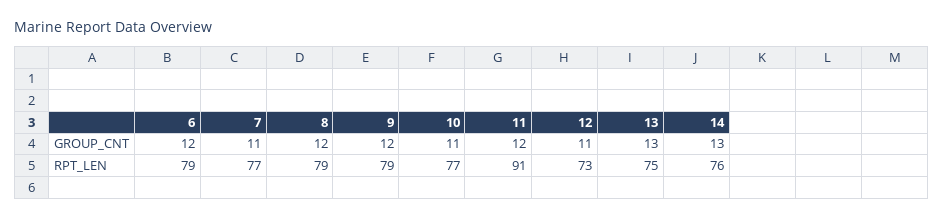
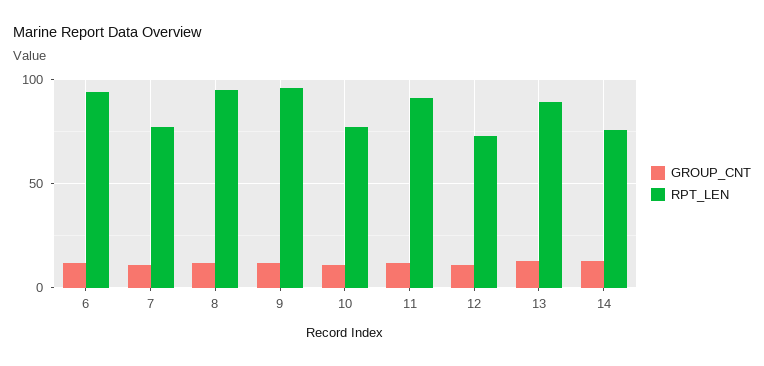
RPT_LEN, 6: 79 -> 95
RPT_LEN, 8: 79 -> 95
RPT_LEN, 9: 79 -> 95
RPT_LEN, 13: 75 -> 90

